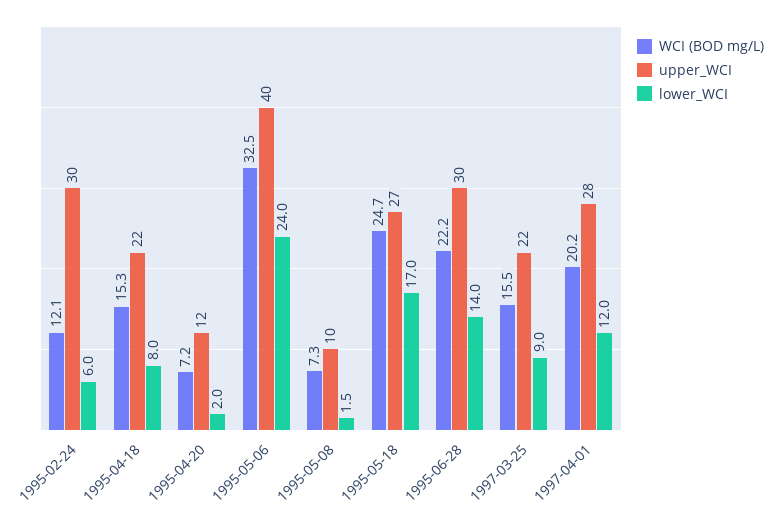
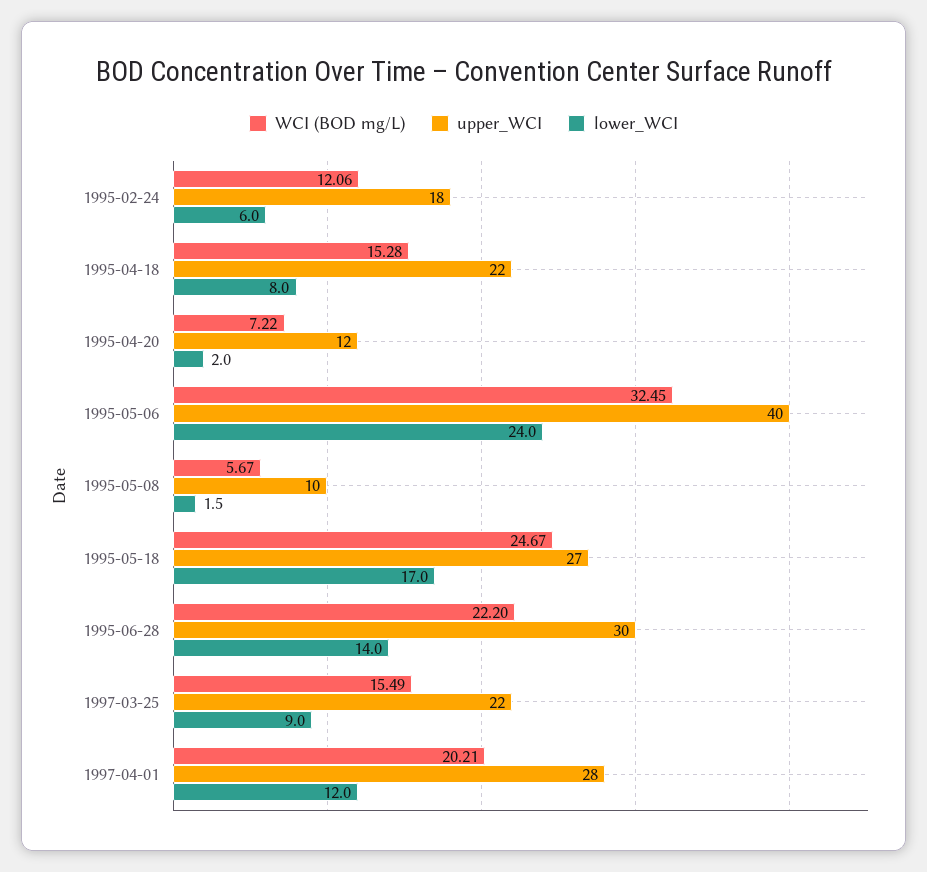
upper_WCI, 1995-02-24: 30 -> 18
WCI (BOD mg/L), 1995-05-08: 7.3 -> 5.67

